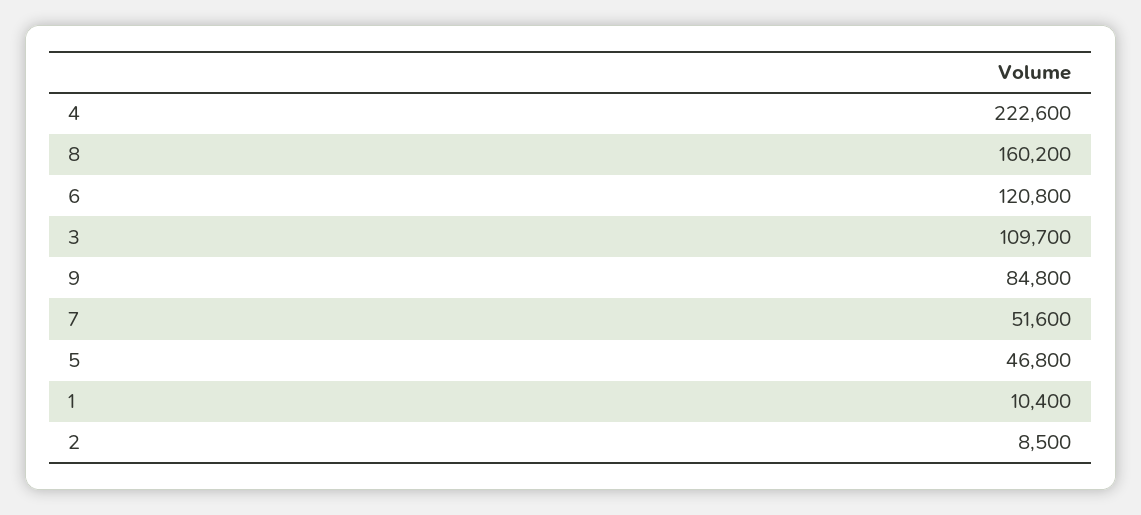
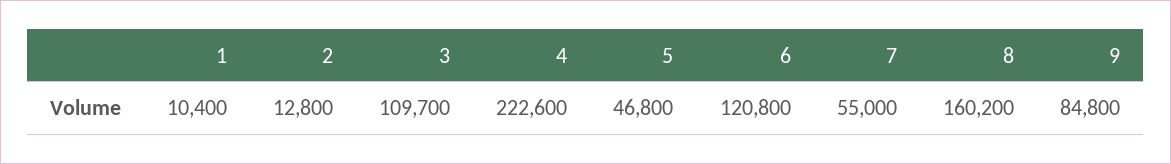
7: 51600 -> 55000
2: 8500 -> 12800

